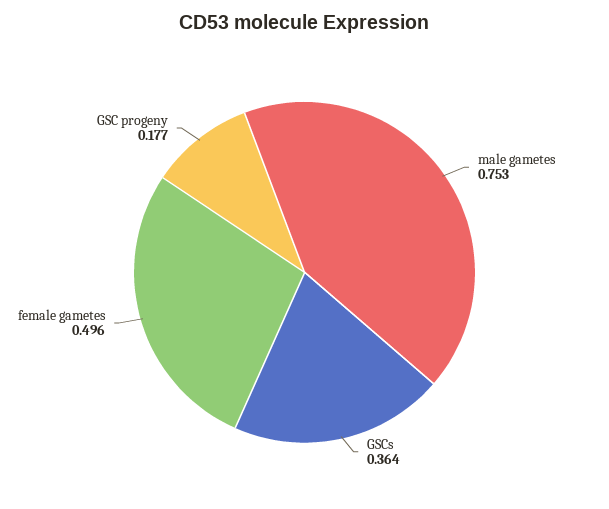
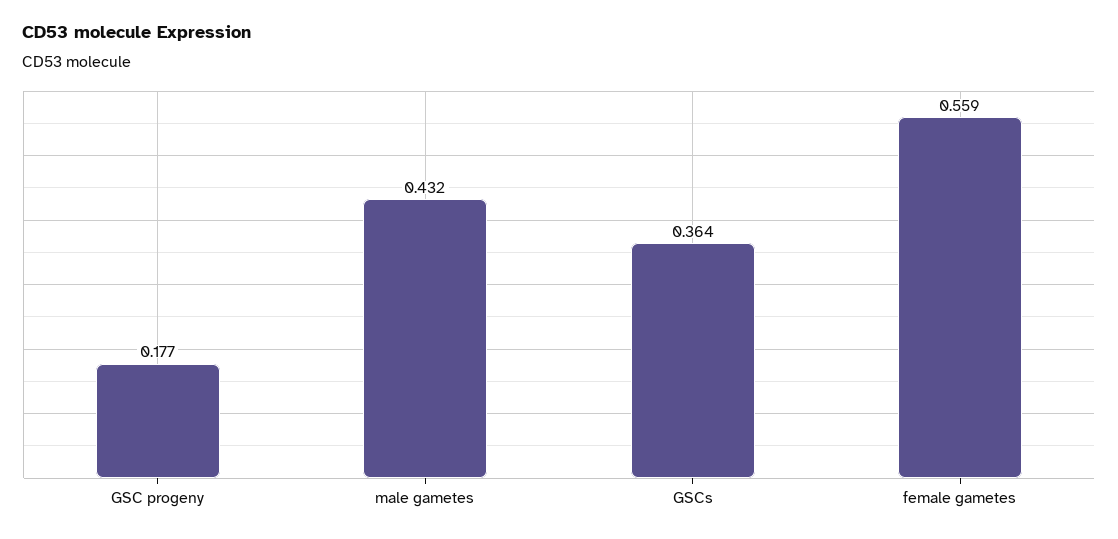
male gametes: 0.753 -> 0.432
female gametes: 0.496 -> 0.559

